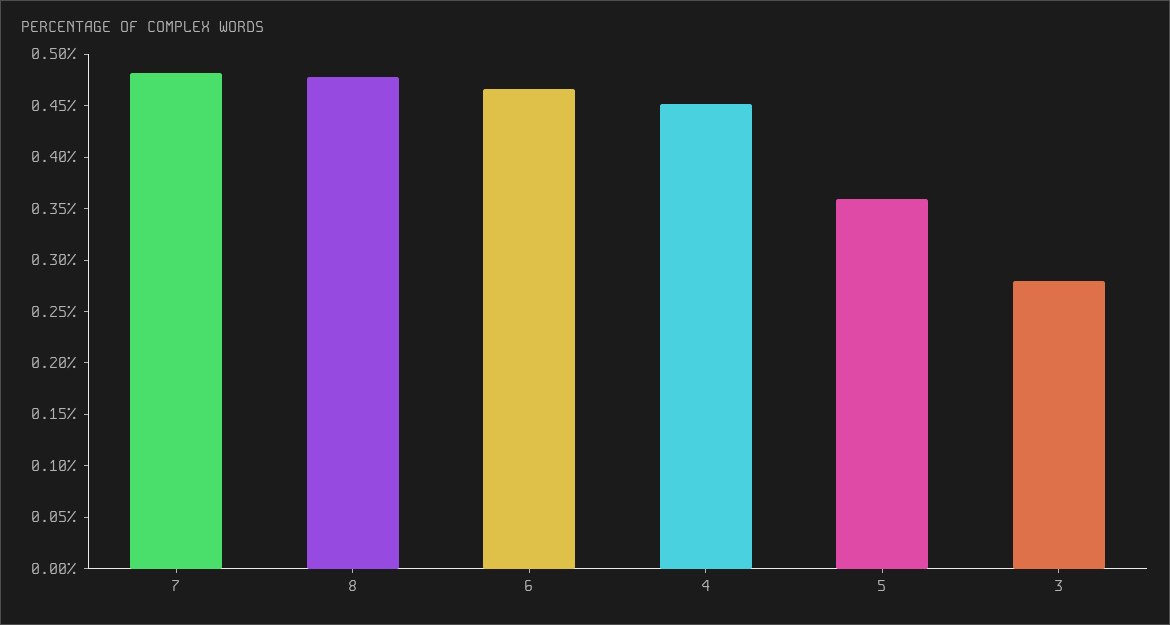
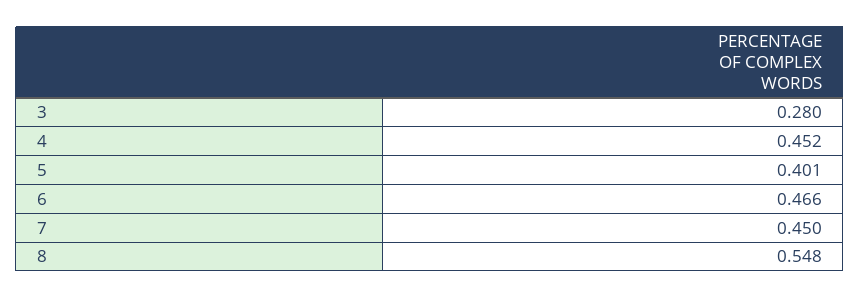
7: 0.48 -> 0.45
8: 0.48 -> 0.548
5: 0.36 -> 0.401

